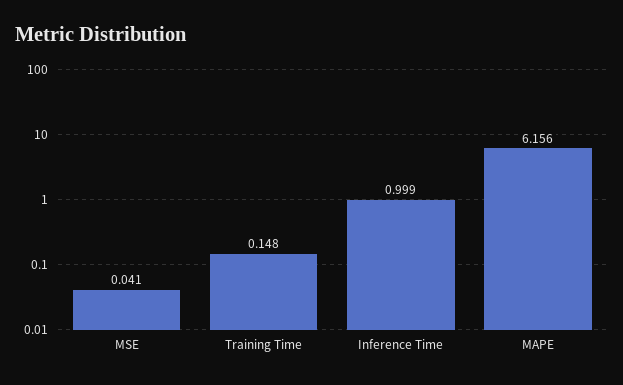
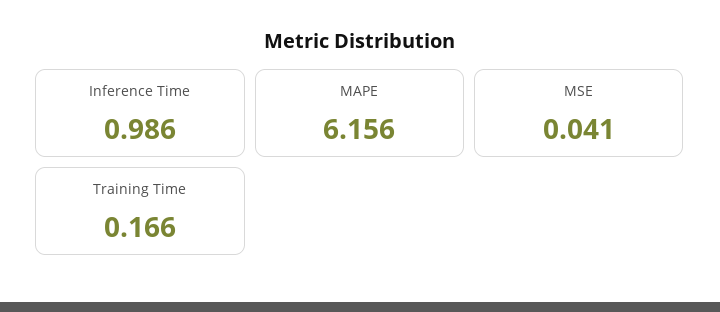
Training Time: 0.148 -> 0.166
Inference Time: 0.999 -> 0.986

